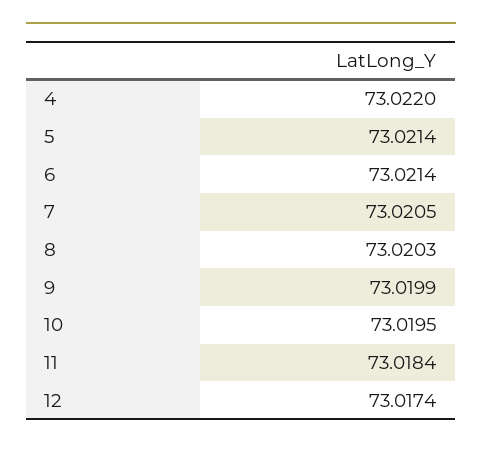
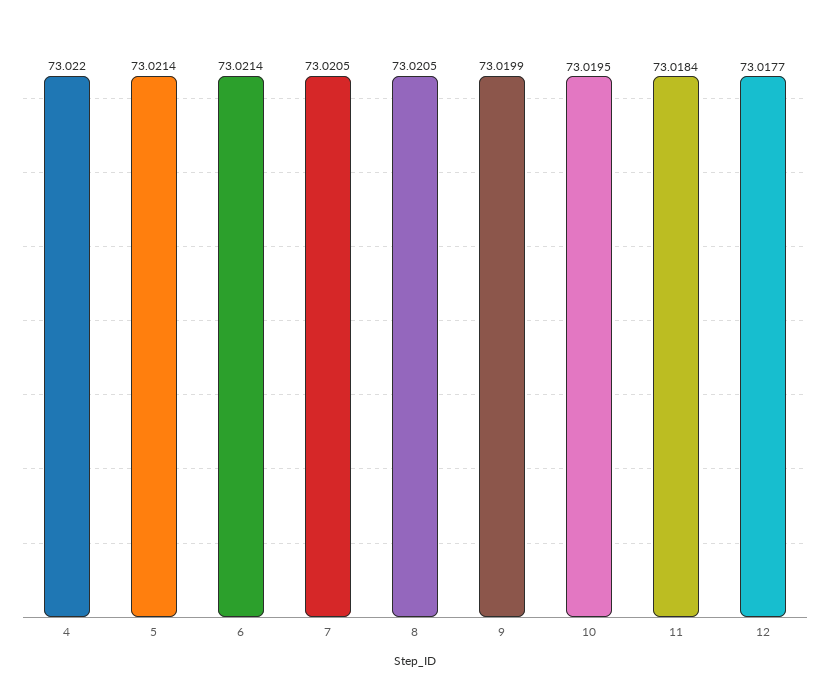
8: 73.0203 -> 73.0205
12: 73.0174 -> 73.0177

